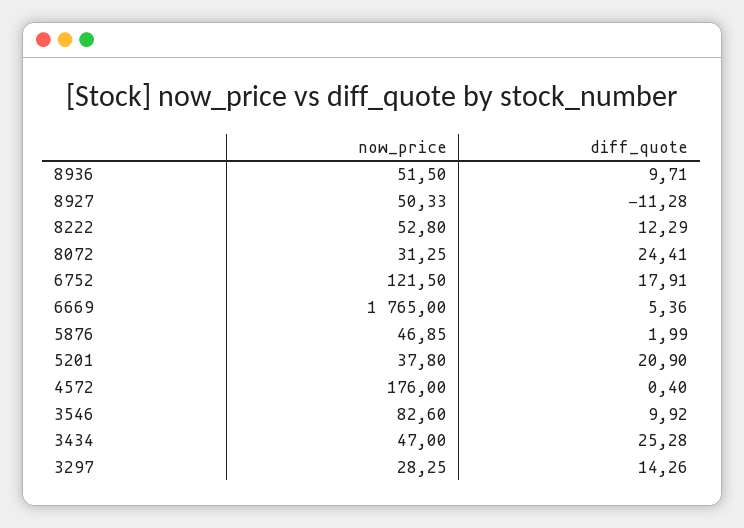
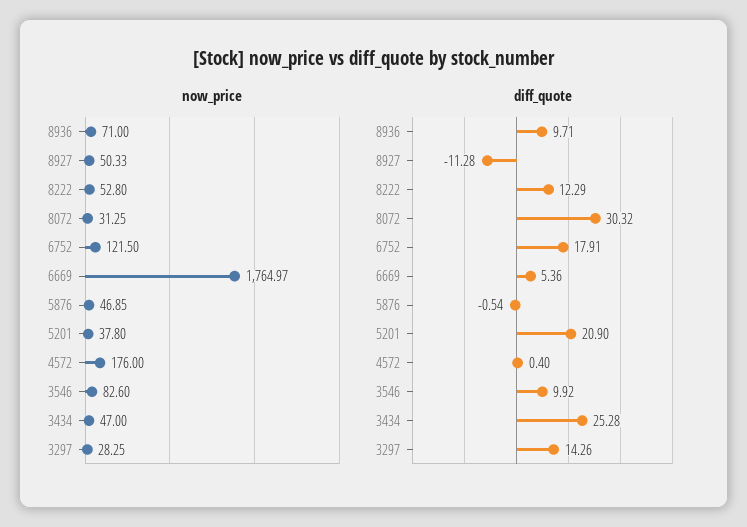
now_price, 8936: 51.5 -> 71
diff_quote, 8072: 24.41 -> 30.32
now_price, 6669: 1765 -> 1764.97
diff_quote, 5876: 1.99 -> -0.54

